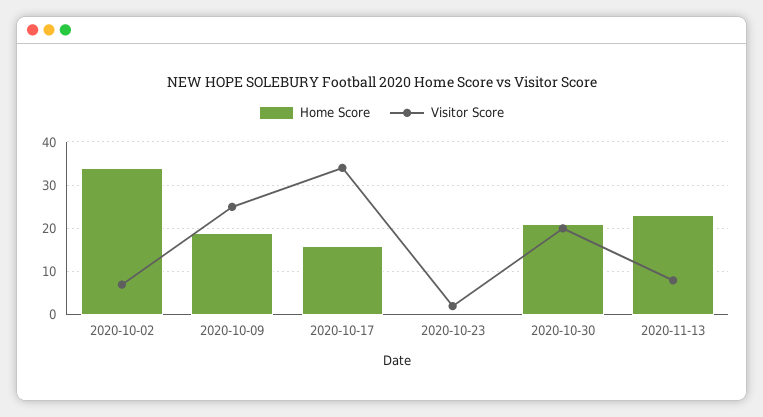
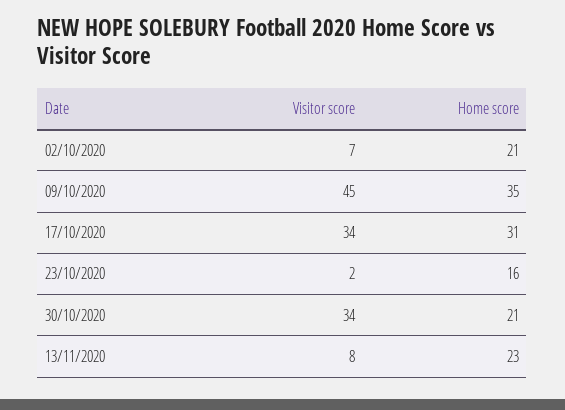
Home Score, 2020-10-02: 35 -> 21
Home Score, 2020-10-09: 20 -> 35
Visitor Score, 2020-10-09: 25 -> 45
Home Score, 2020-10-17: 15 -> 31
Home Score, 2020-10-23: 0 -> 16
Visitor Score, 2020-10-30: 20 -> 34

